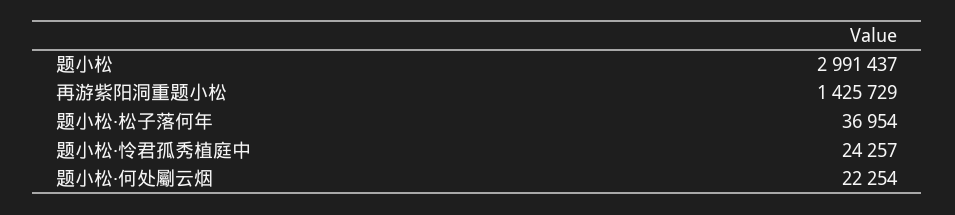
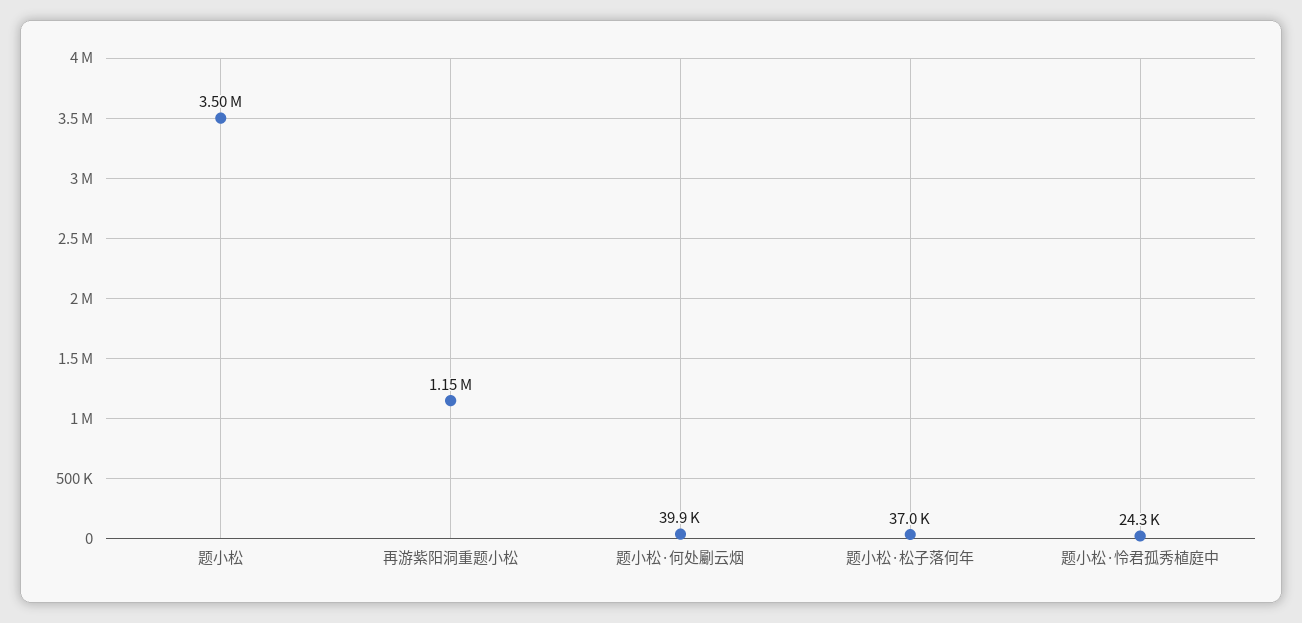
题小松: 2991437 -> 3500000
再游紫阳洞重题小松: 1425729 -> 1150000
题小松·何处劚云烟: 22254 -> 39900

